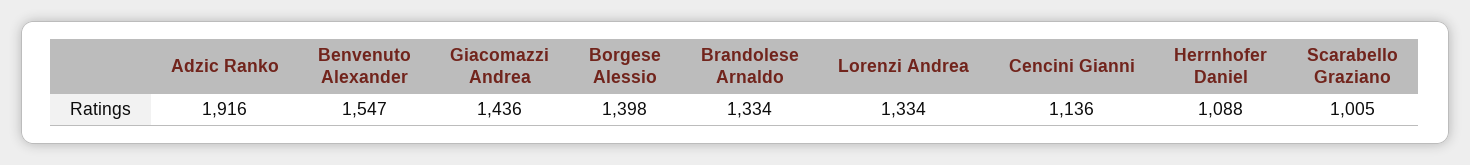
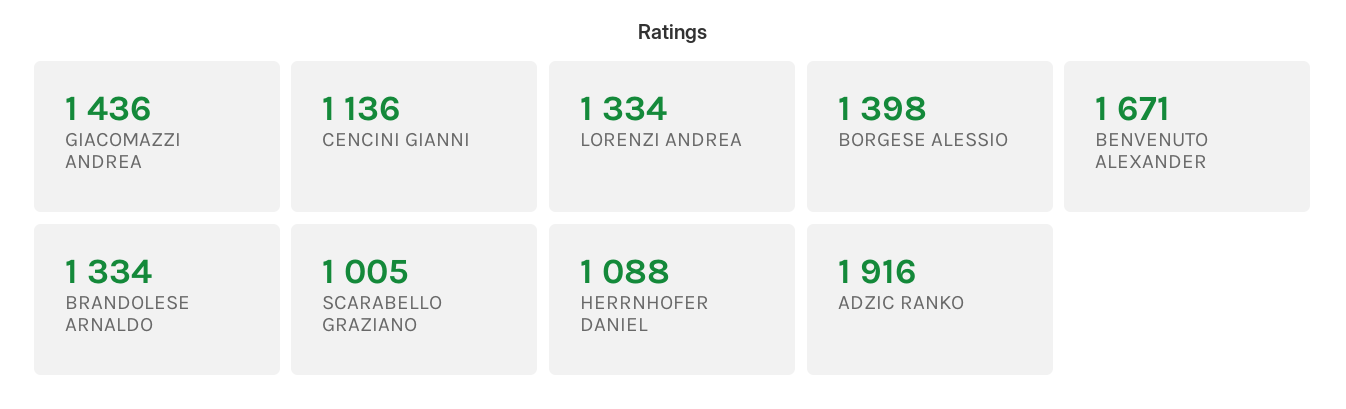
Benvenuto Alexander: 1547 -> 1671

